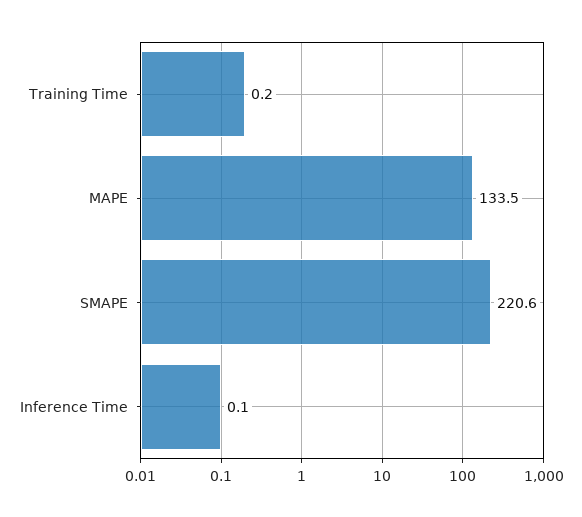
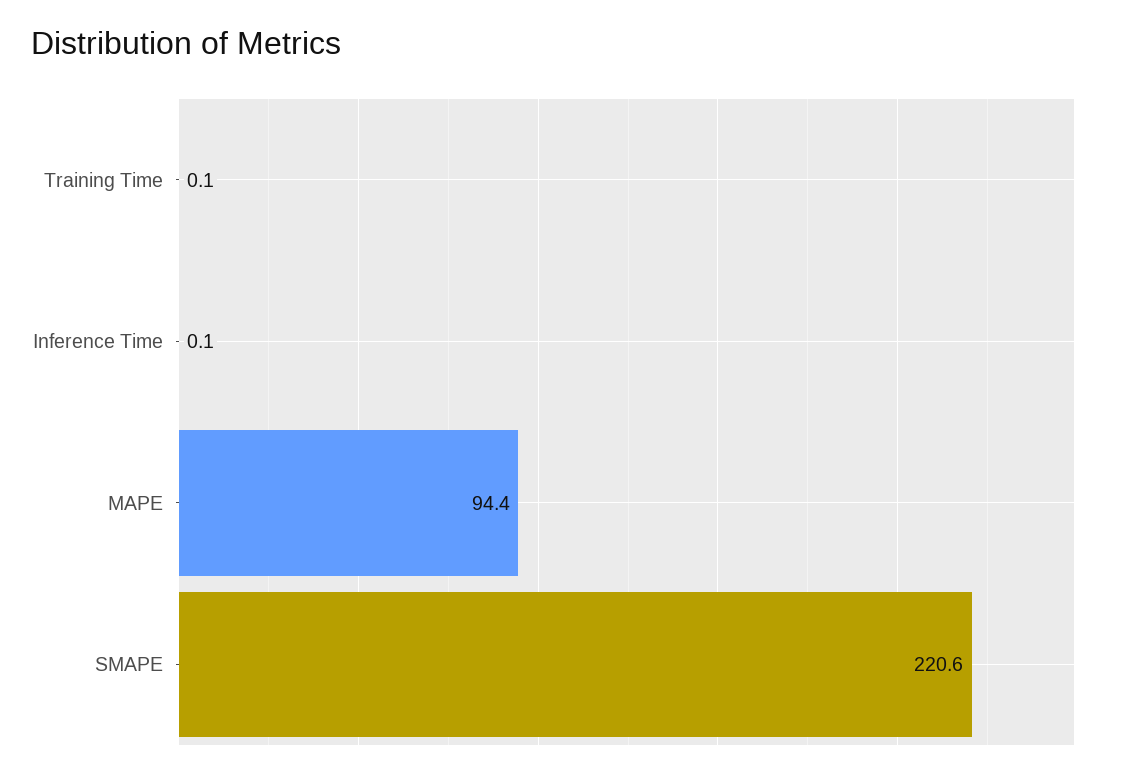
Training Time: 0.2 -> 0.1
MAPE: 133.5 -> 94.4

